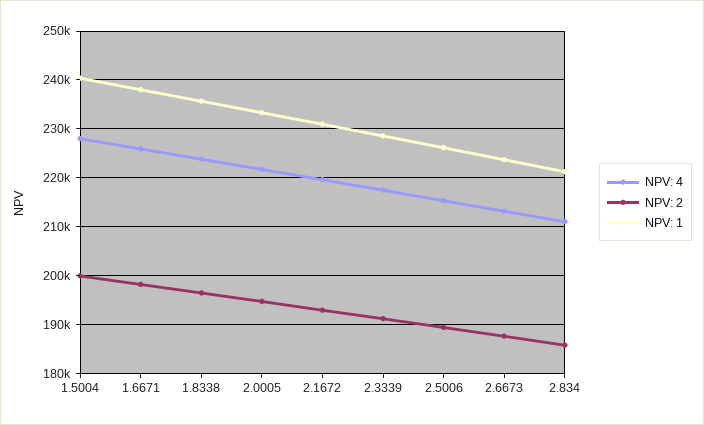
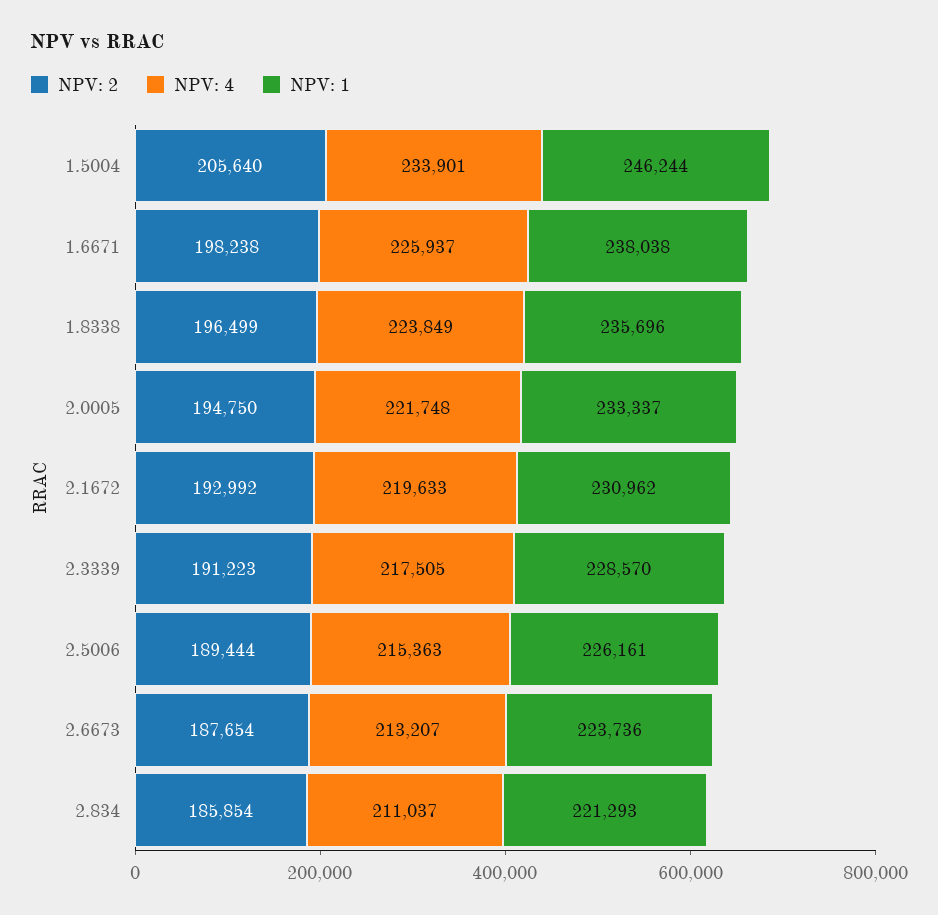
NPV: 4, 1.5004: 228000 -> 233901
NPV: 2, 1.5004: 200000 -> 205640
NPV: 1, 1.5004: 240000 -> 246244

